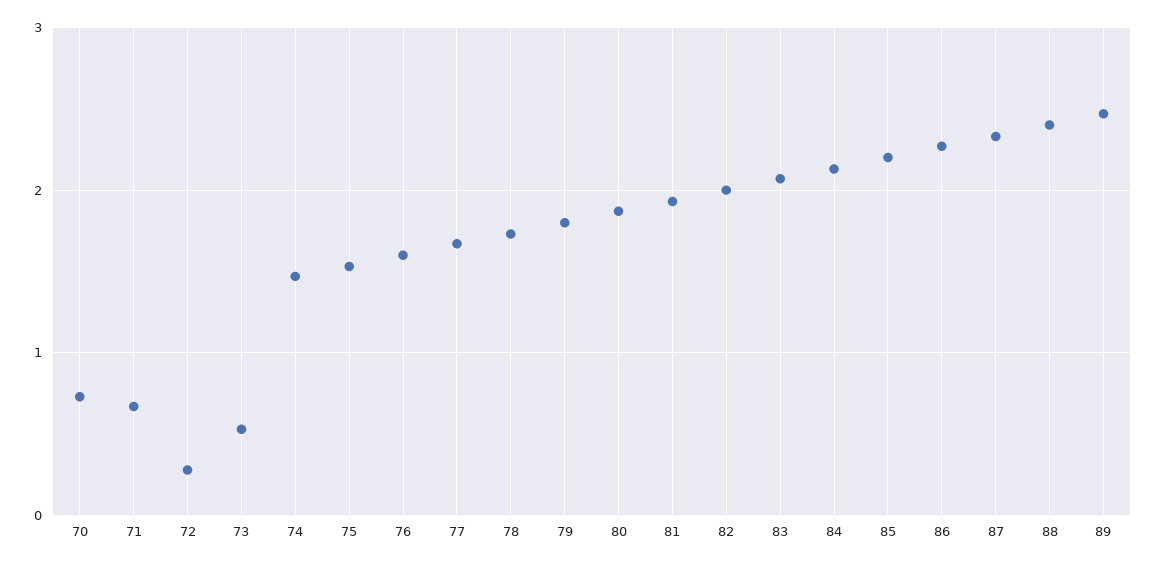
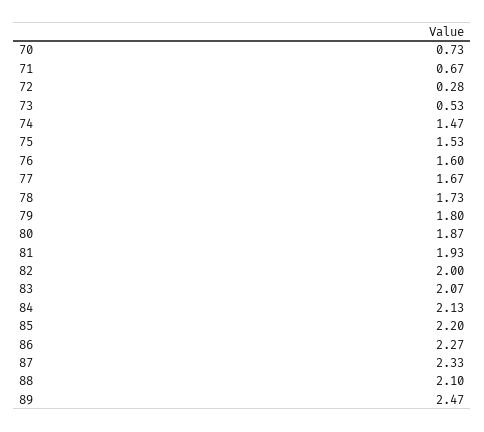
88: 2.4 -> 2.1

